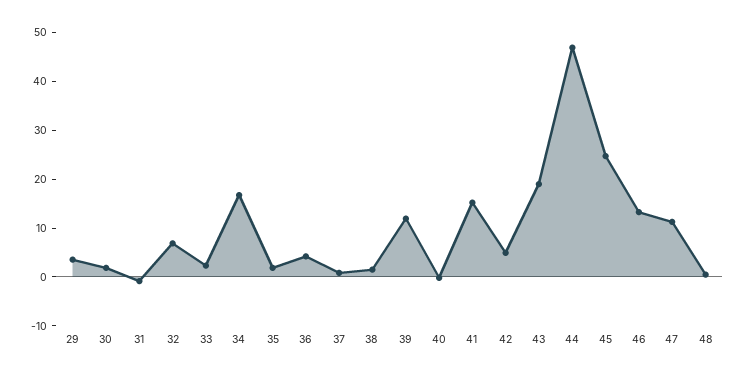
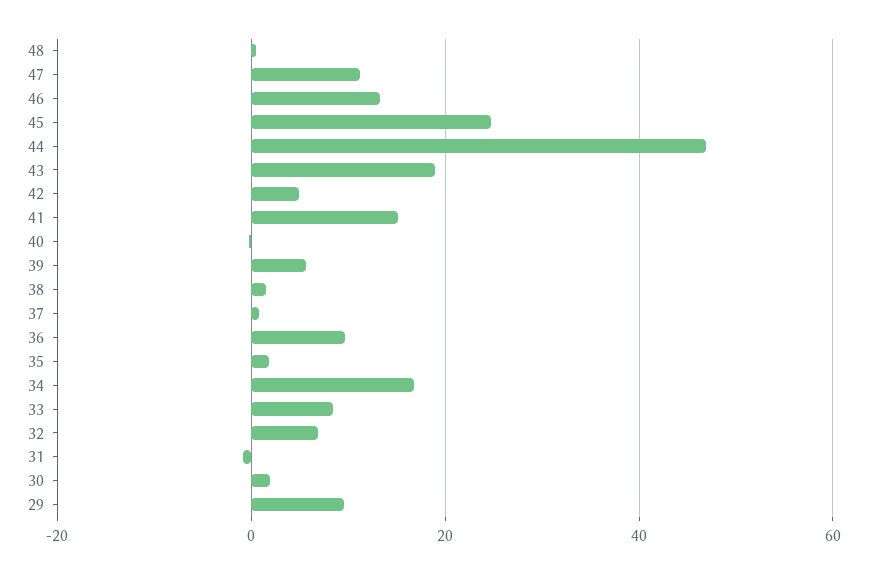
29: 4 -> 10
33: 2 -> 8
36: 4 -> 10
39: 12 -> 6

